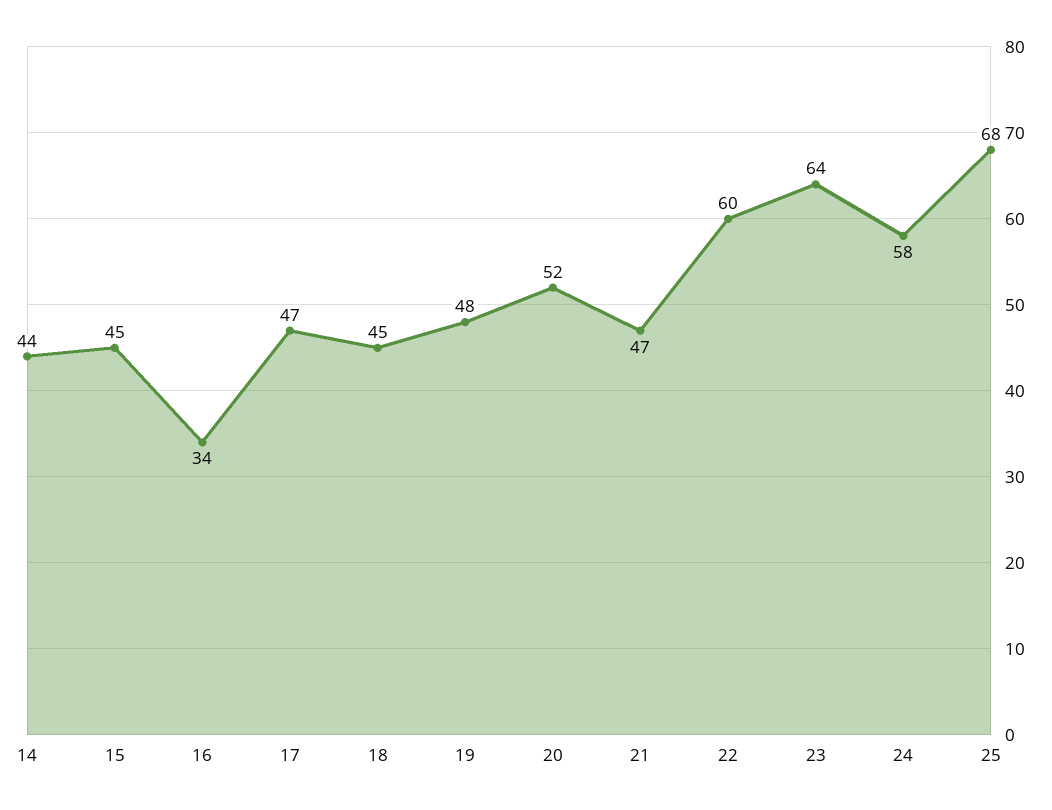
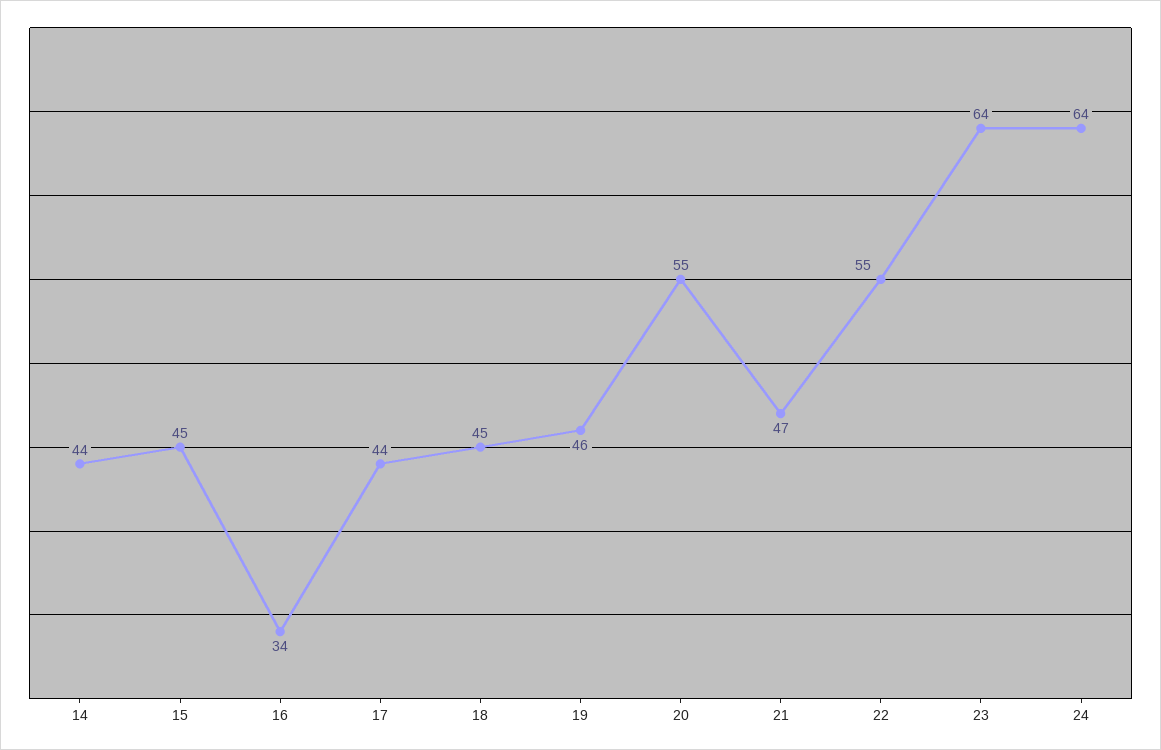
17: 47 -> 44
19: 48 -> 46
20: 52 -> 55
22: 60 -> 55
24: 58 -> 64
25: 68 -> none

